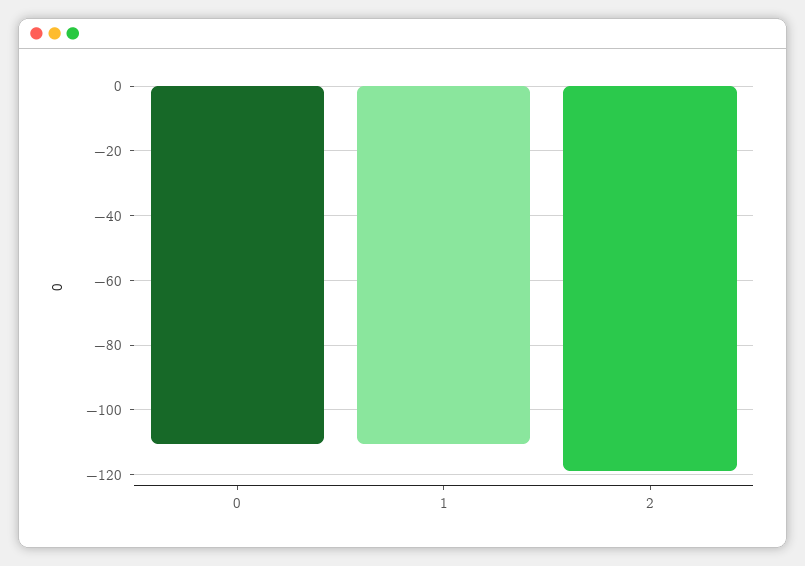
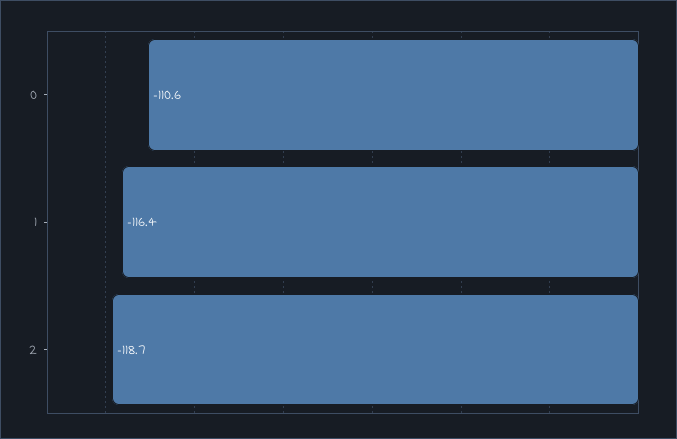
1: -110 -> -116.4

